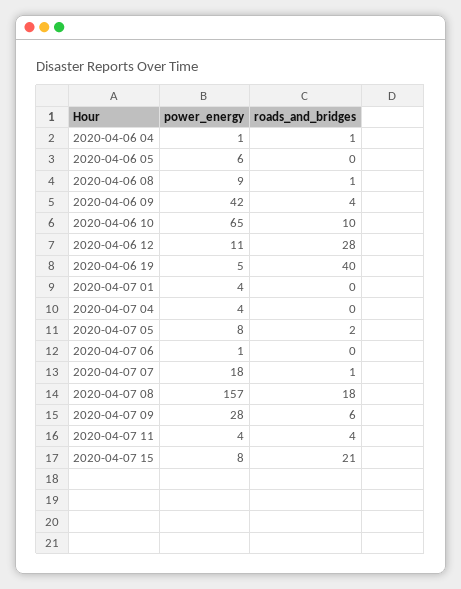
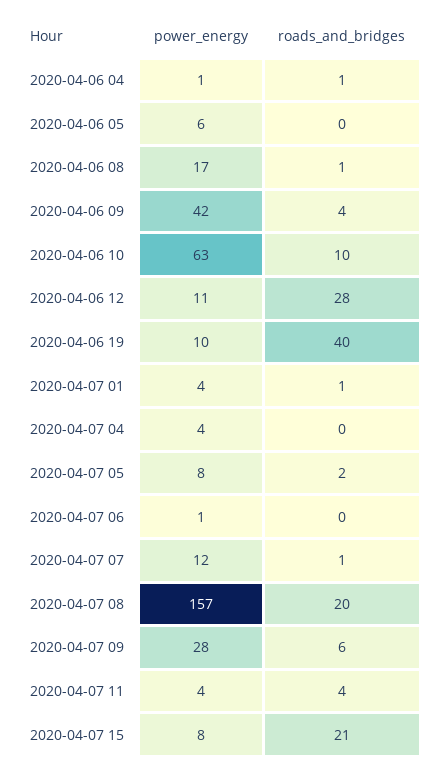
power_energy, 2020-04-06 08: 9 -> 17
power_energy, 2020-04-06 10: 65 -> 63
power_energy, 2020-04-06 19: 5 -> 10
roads_and_bridges, 2020-04-07 01: 0 -> 1
power_energy, 2020-04-07 07: 18 -> 12
roads_and_bridges, 2020-04-07 08: 18 -> 20

